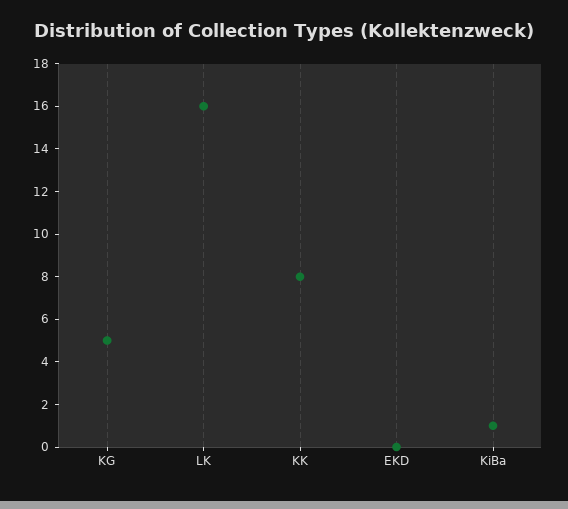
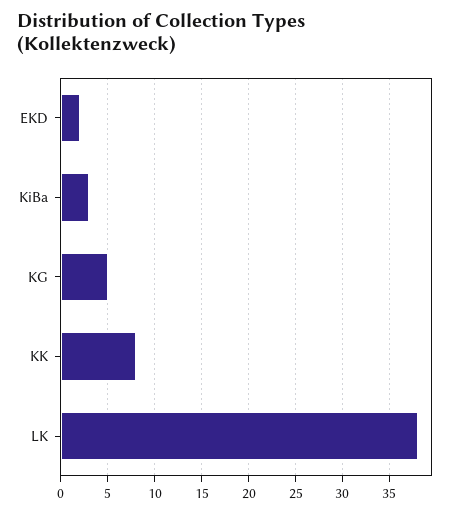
LK: 16 -> 38
EKD: 0 -> 2
KiBa: 1 -> 3

